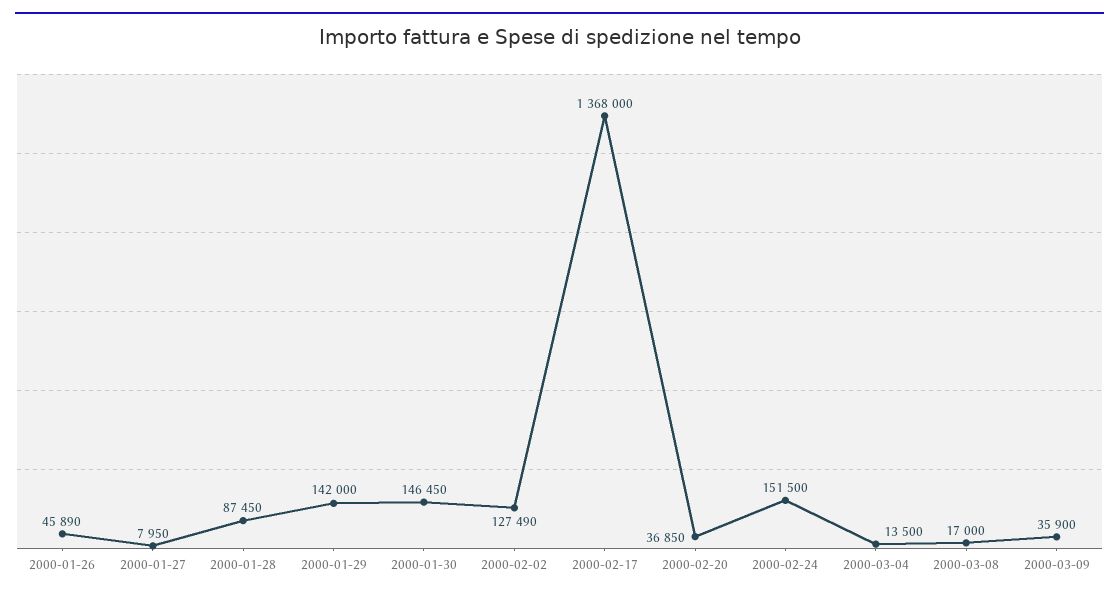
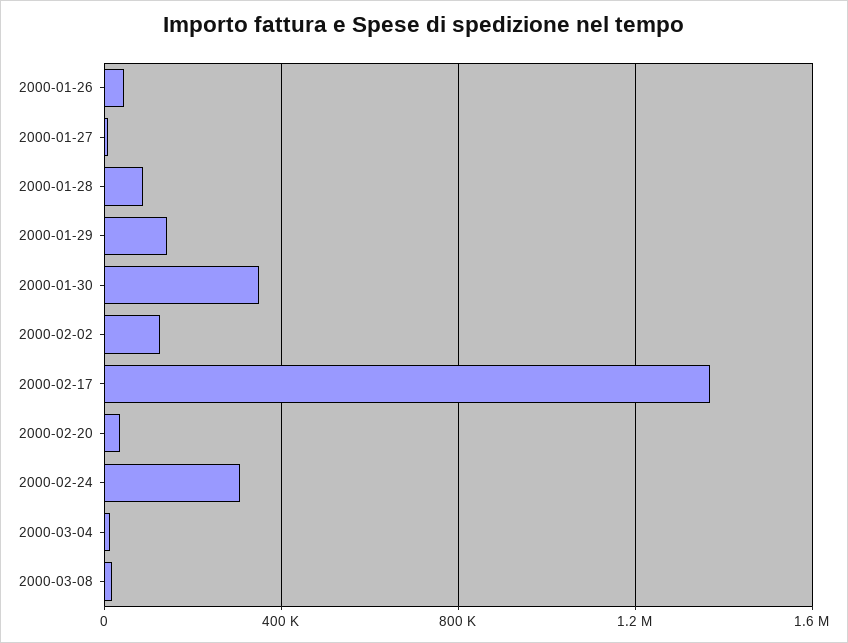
2000-01-30: 146450 -> 350000
2000-02-24: 151500 -> 300000
2000-03-09: 35900 -> none

